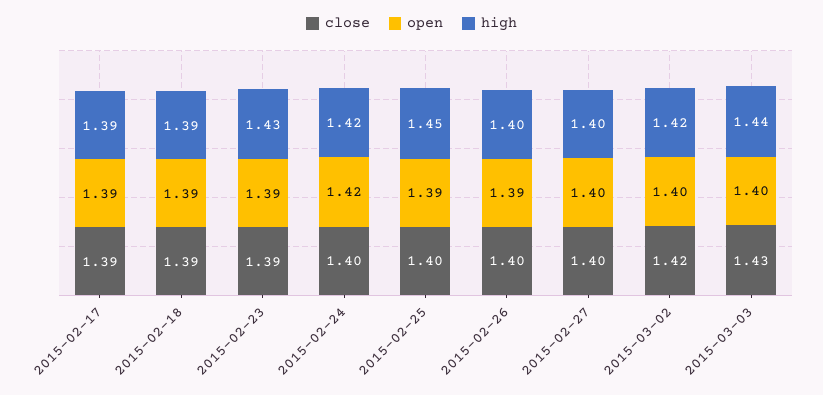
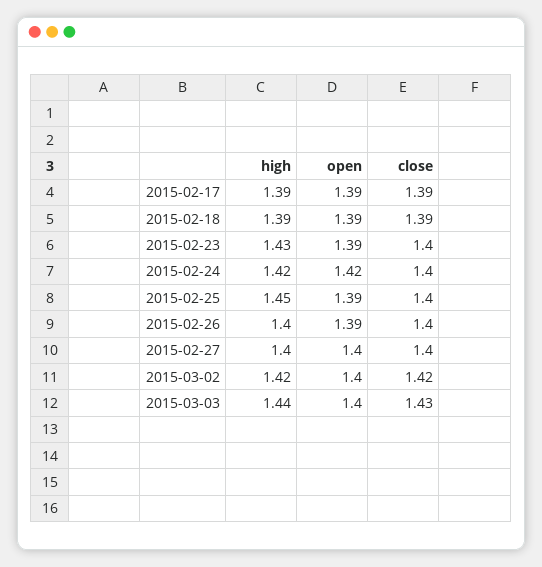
close, 2015-02-23: 1.39 -> 1.4

